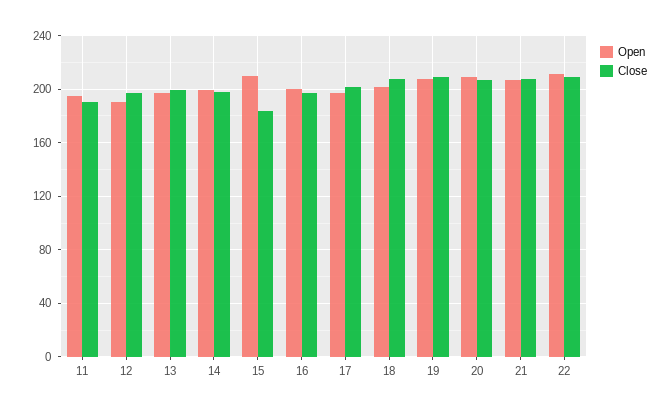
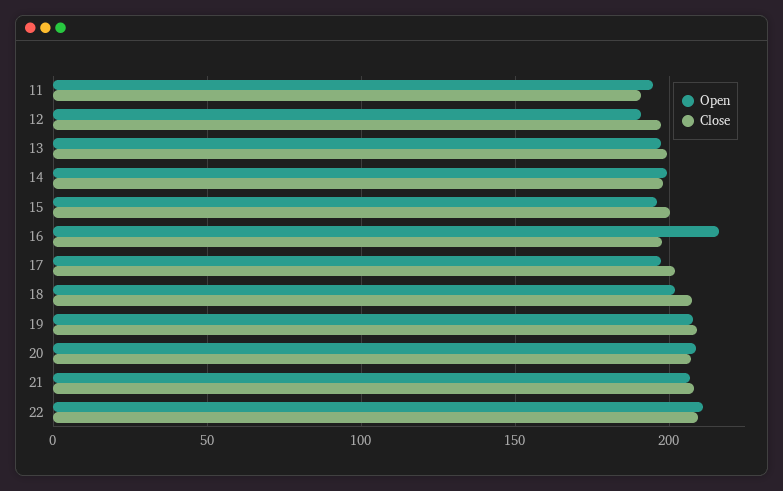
Open, 15: 210 -> 195
Close, 15: 185 -> 200
Open, 16: 200 -> 215

